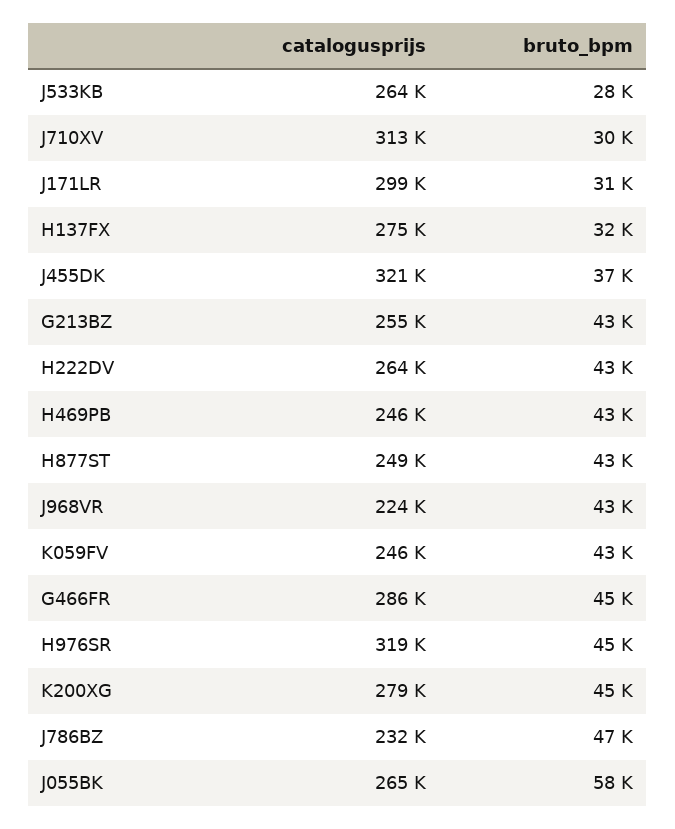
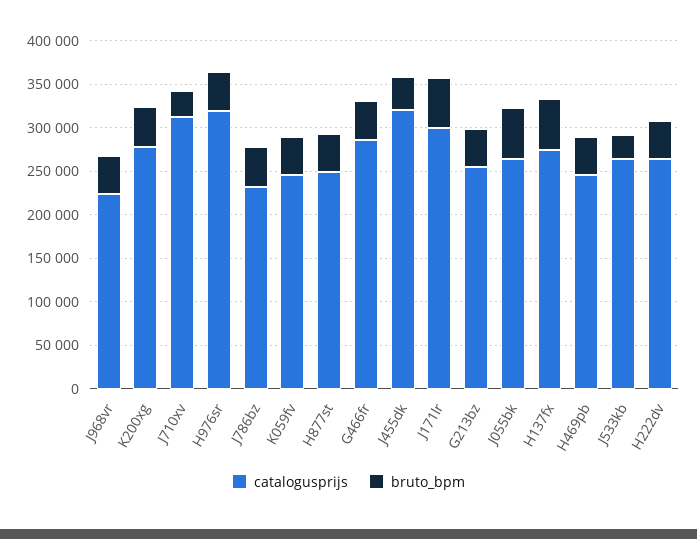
bruto_bpm, J171LR: 31000 -> 60000
bruto_bpm, H137FX: 32000 -> 60000

